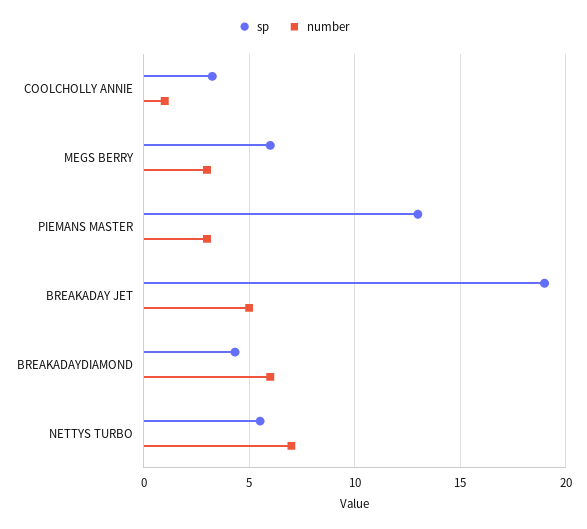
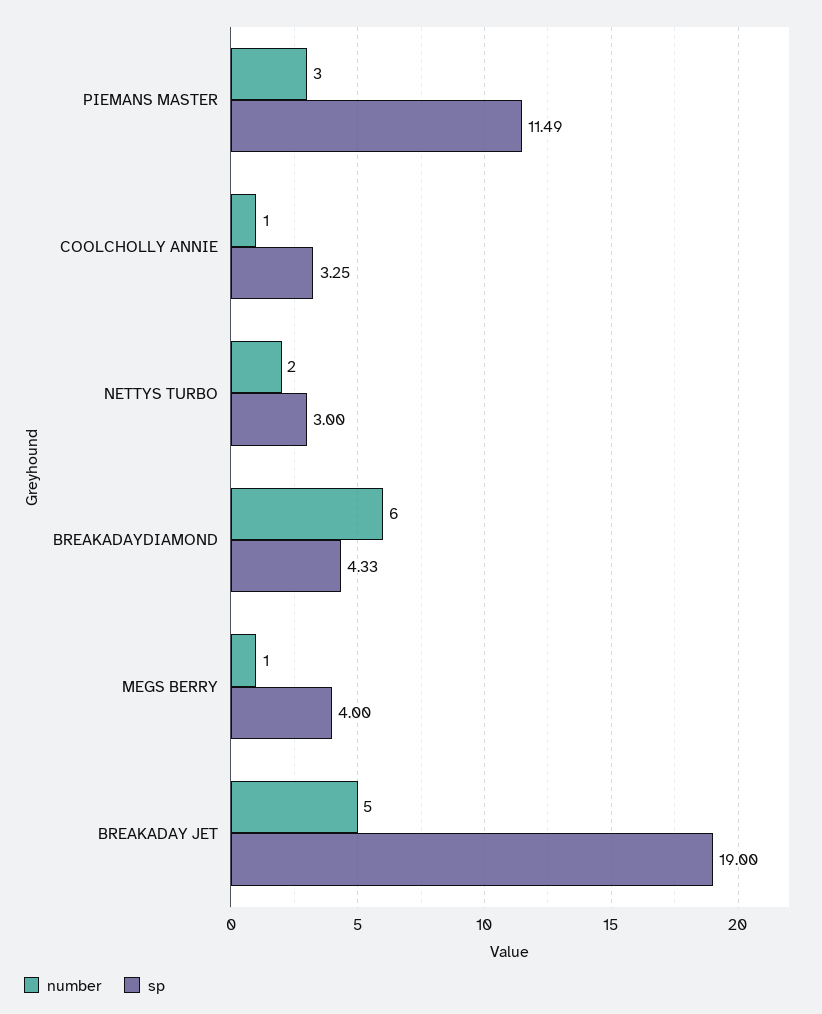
sp, MEGS BERRY: 6 -> 4
number, MEGS BERRY: 3 -> 1
sp, PIEMANS MASTER: 13 -> 11.49
sp, NETTYS TURBO: 5.5 -> 3
number, NETTYS TURBO: 7 -> 2

